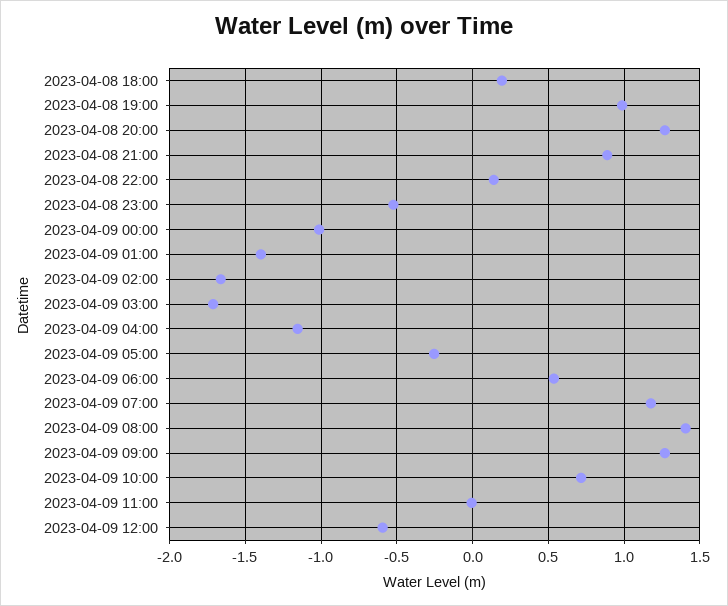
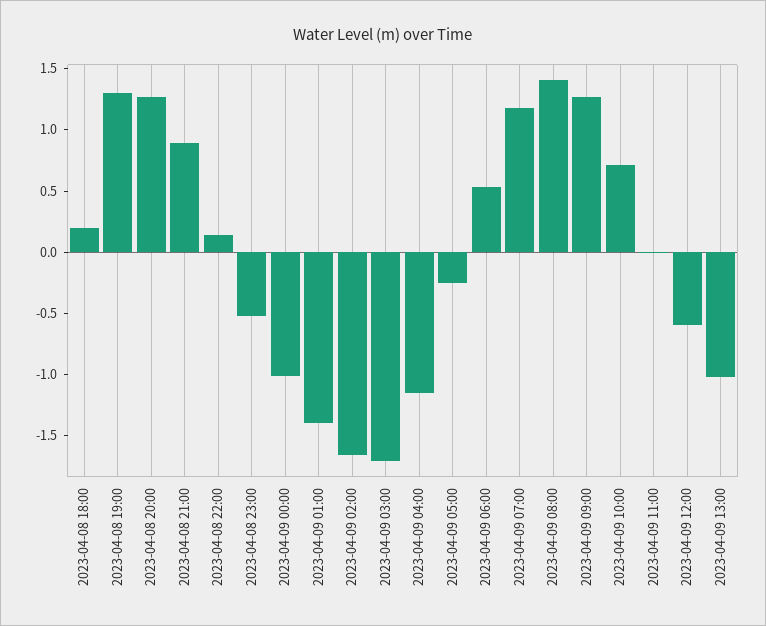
2023-04-08 19:00: 1 -> 1.3
2023-04-09 13:00: none -> -1

